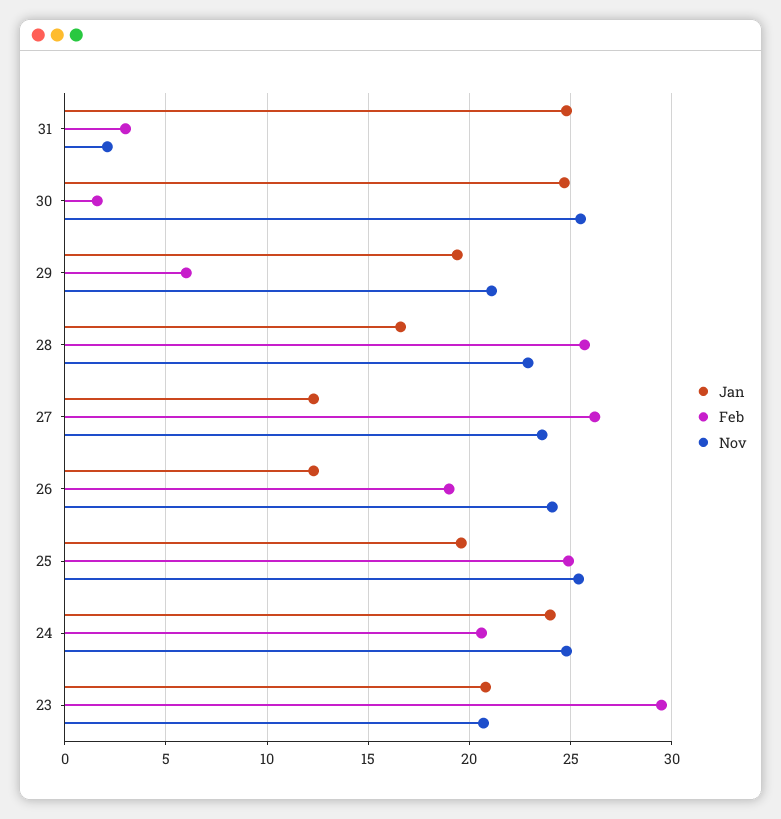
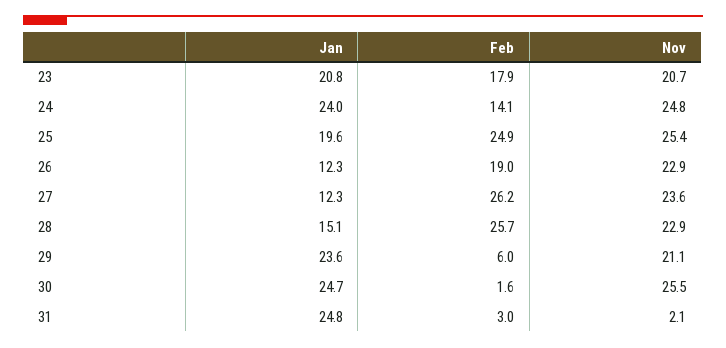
Jan, 29: 19.5 -> 23.6
Jan, 28: 16.5 -> 15.1
Nov, 26: 24 -> 22.9
Feb, 24: 20.5 -> 14.1
Feb, 23: 29.5 -> 17.9

